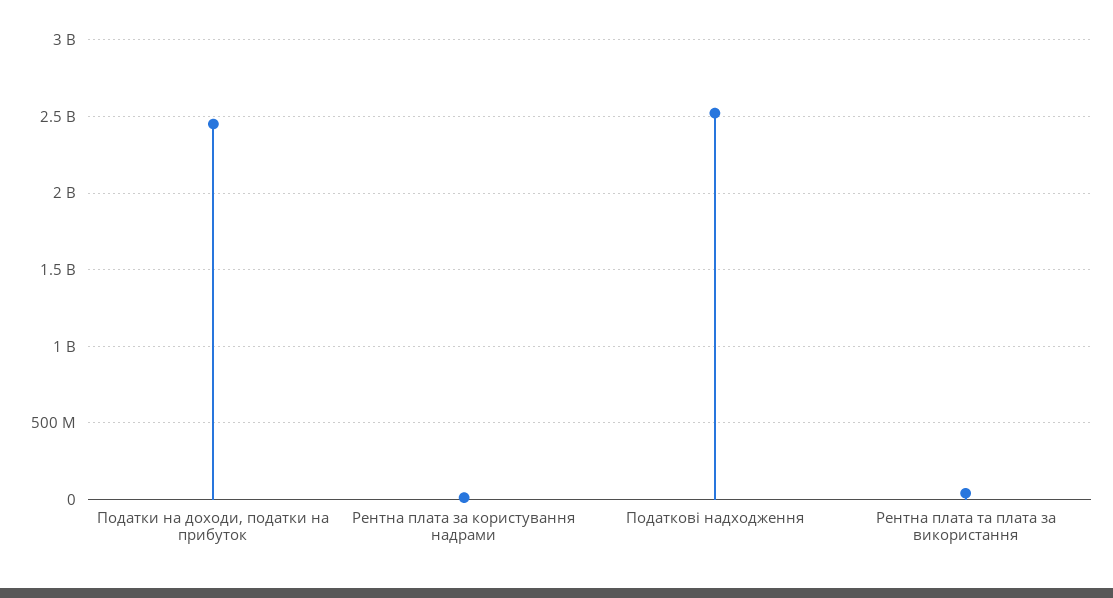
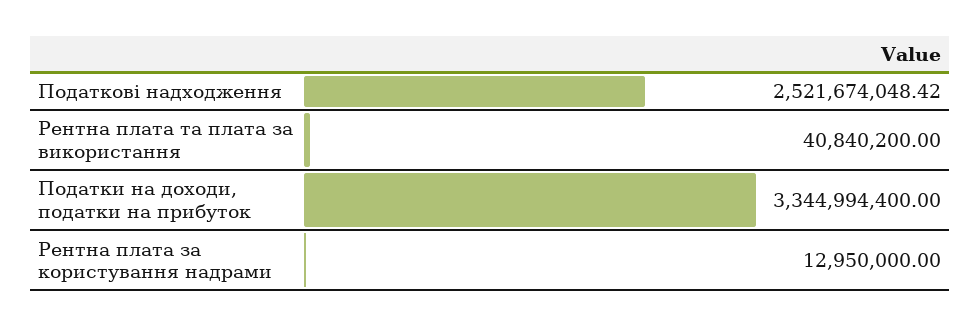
Податки на доходи, податки на прибуток: 2450000000 -> 3344994400

